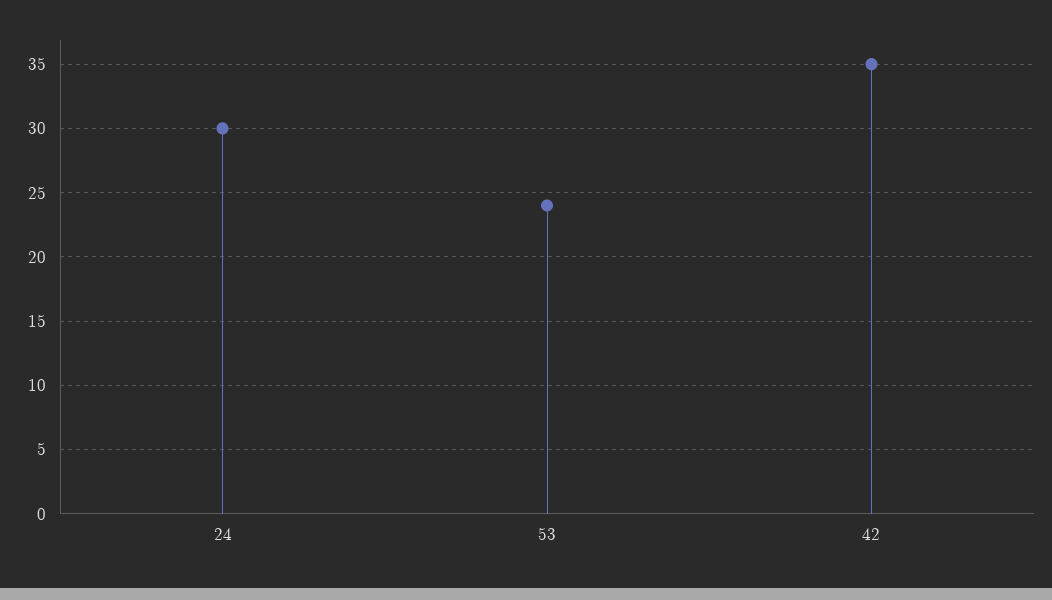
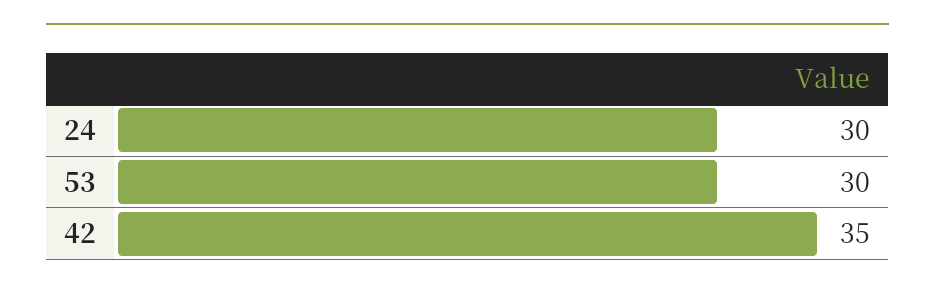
53: 24 -> 30

